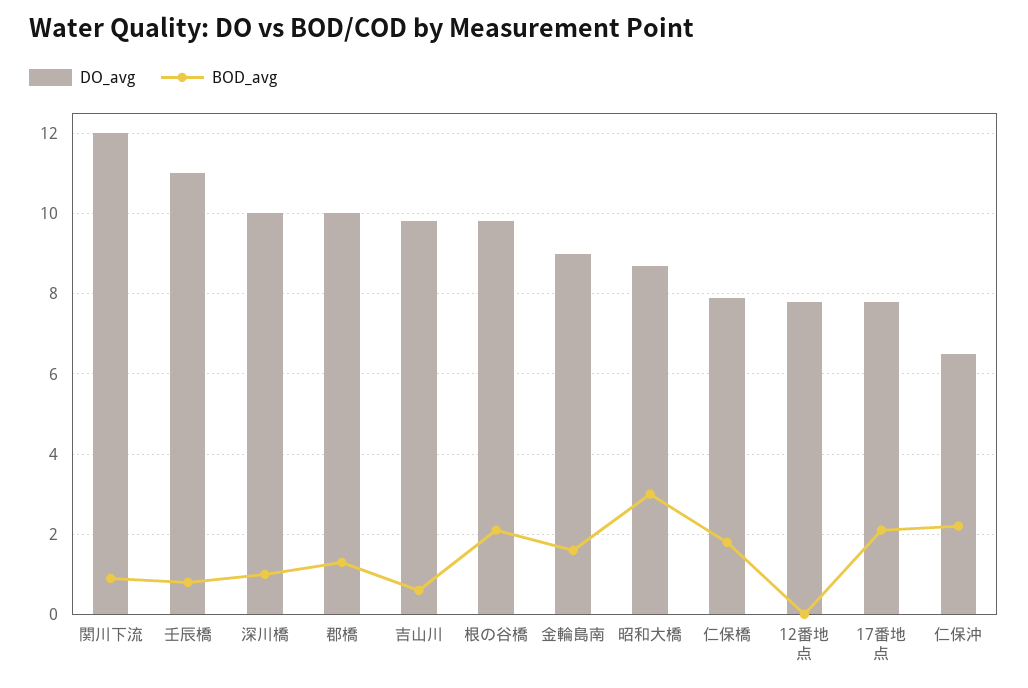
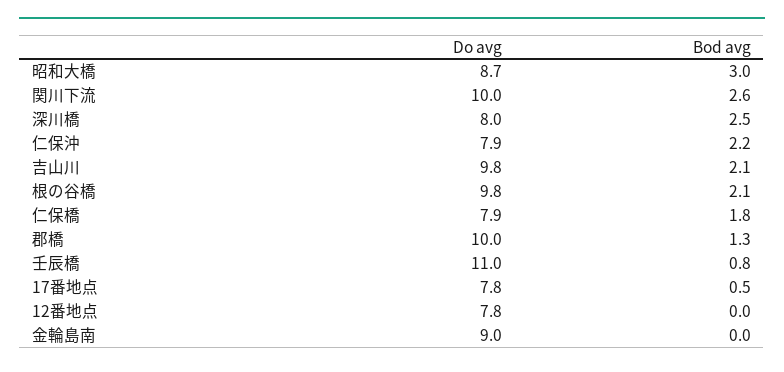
DO_avg, 関川下流: 12 -> 10
BOD_avg, 関川下流: 1 -> 2.6
DO_avg, 深川橋: 10 -> 8
BOD_avg, 深川橋: 1 -> 2.5
BOD_avg, 吉山川: 0.5 -> 2.1
BOD_avg, 金輪島南: 1.5 -> 0
BOD_avg, 17番地点: 2 -> 0.5
DO_avg, 仁保沖: 6.5 -> 7.9

